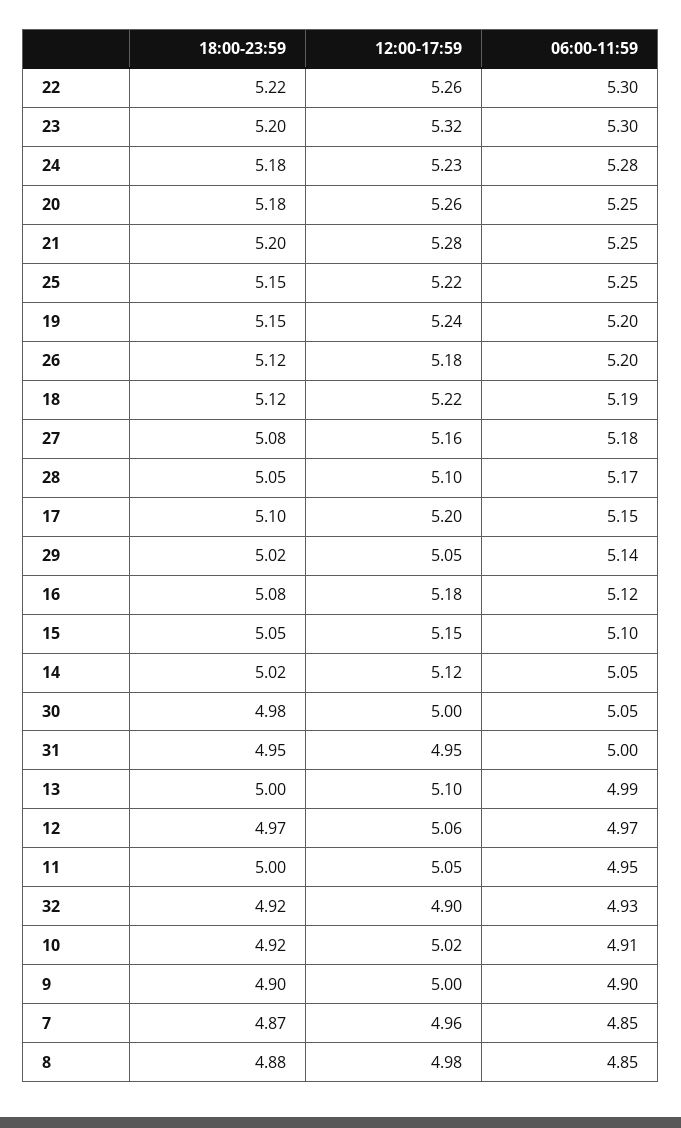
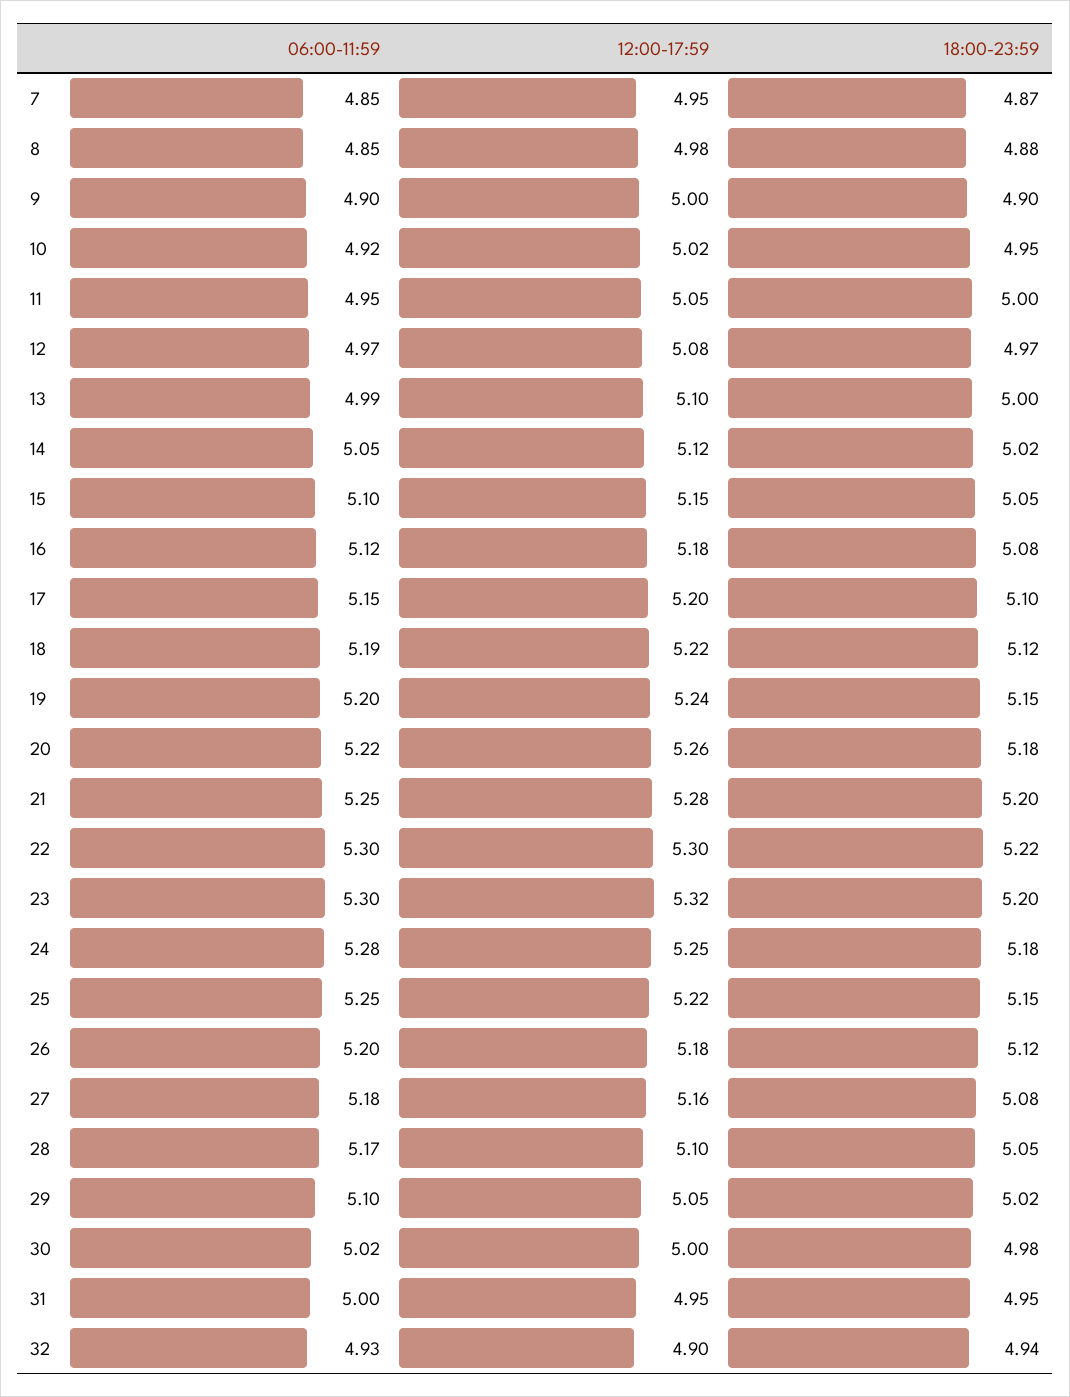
12:00-17:59, 22: 5.26 -> 5.3
12:00-17:59, 24: 5.23 -> 5.25
06:00-11:59, 20: 5.25 -> 5.22
06:00-11:59, 29: 5.14 -> 5.1
06:00-11:59, 30: 5.05 -> 5.02
12:00-17:59, 12: 5.06 -> 5.08
18:00-23:59, 32: 4.92 -> 4.94
18:00-23:59, 10: 4.92 -> 4.95
06:00-11:59, 10: 4.91 -> 4.92
12:00-17:59, 7: 4.96 -> 4.95

